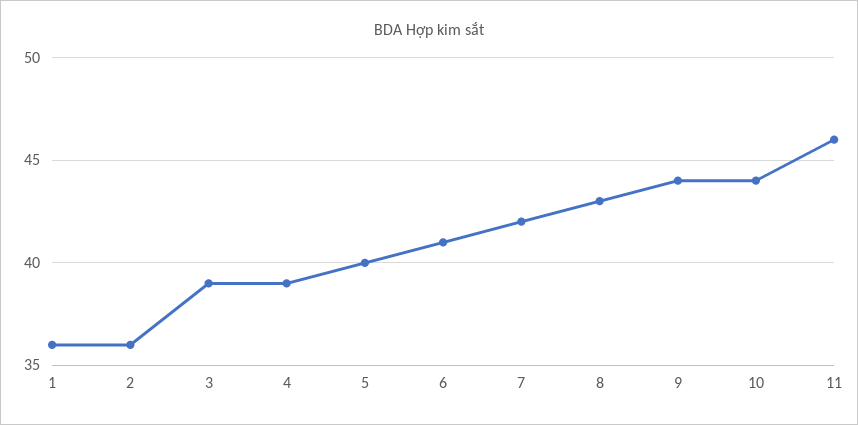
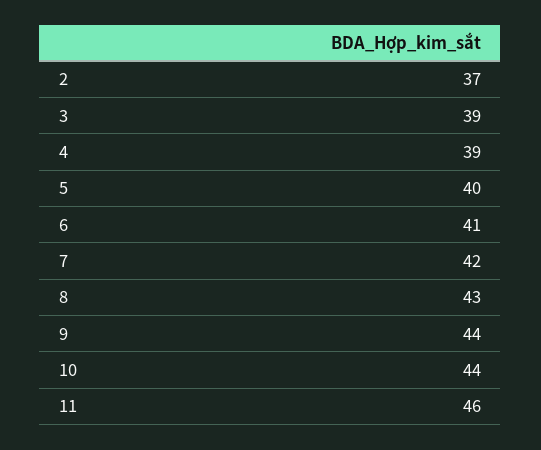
1: 36 -> none
2: 36 -> 37

